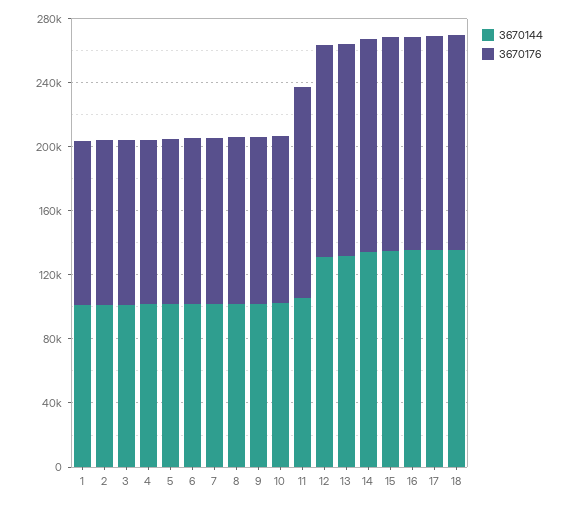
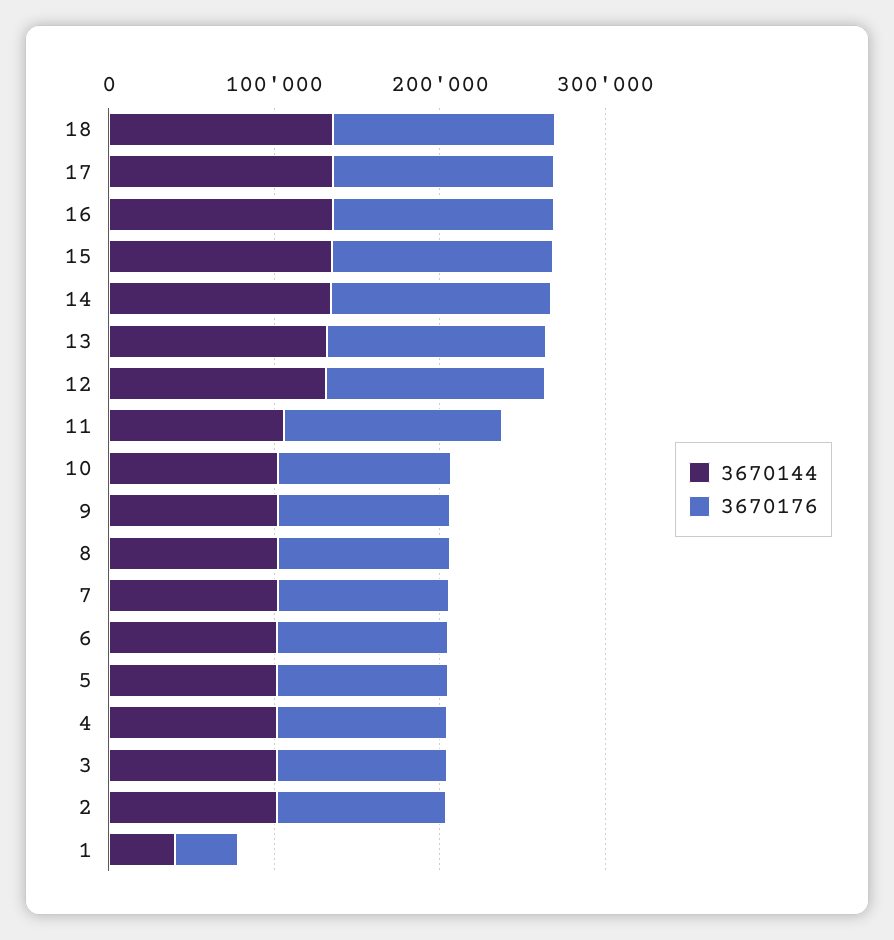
3670144, 1: 100000 -> 40000
3670176, 1: 100000 -> 40000

